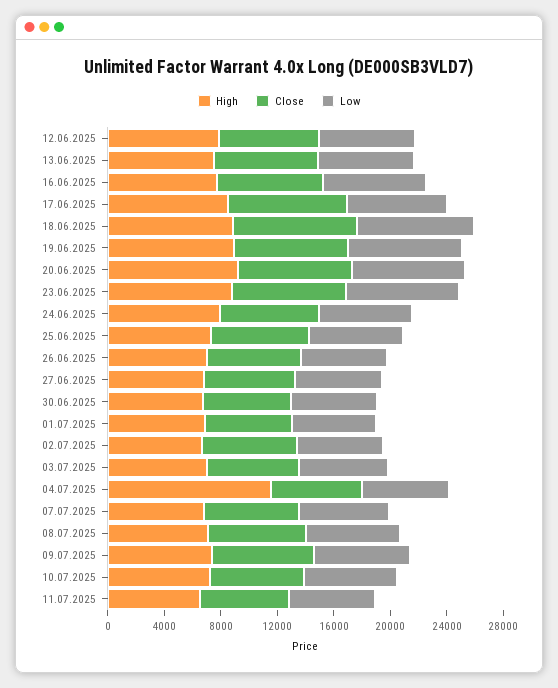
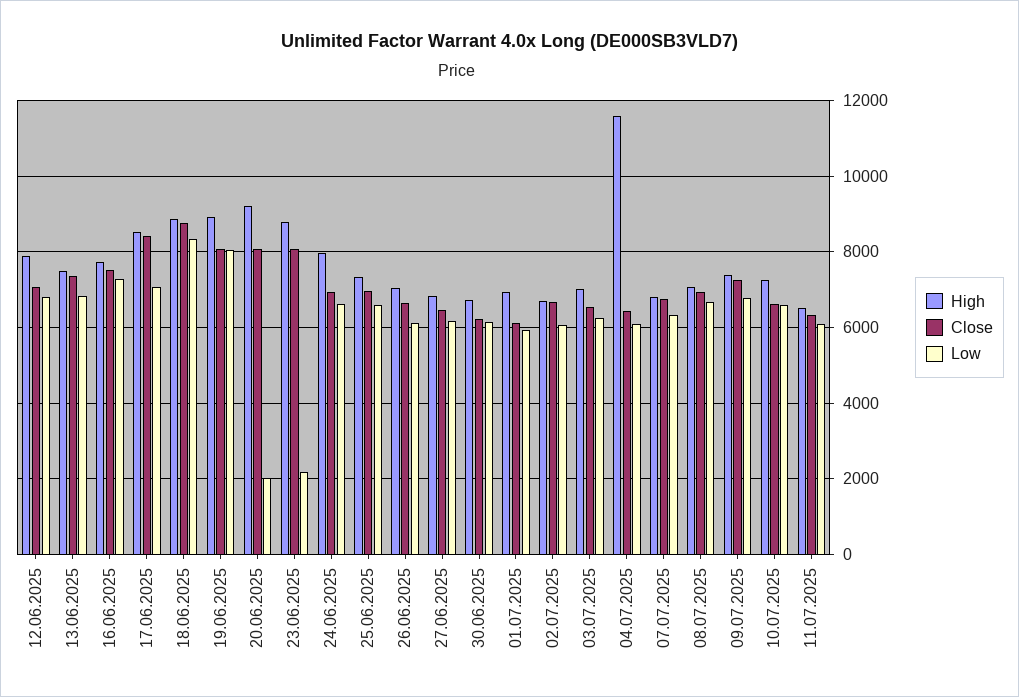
Low, 20.06.2025: 8000 -> 2000
Low, 23.06.2025: 8000 -> 2200

